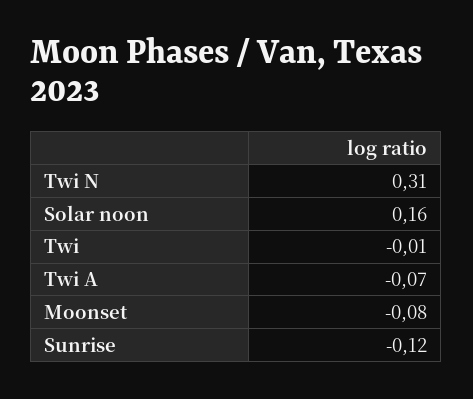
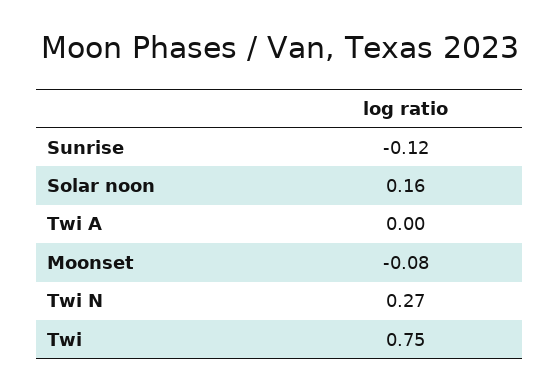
Twi N: 0.31 -> 0.27
Twi: -0.01 -> 0.75
Twi A: -0.07 -> 0

